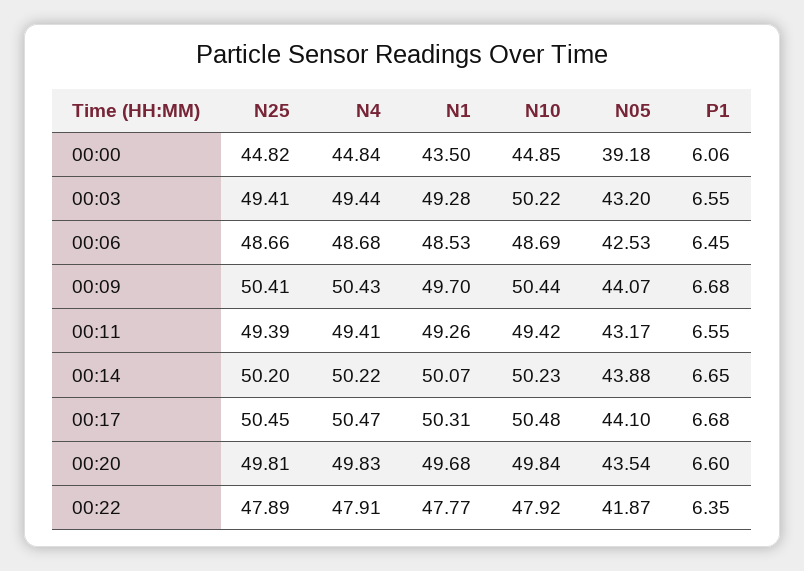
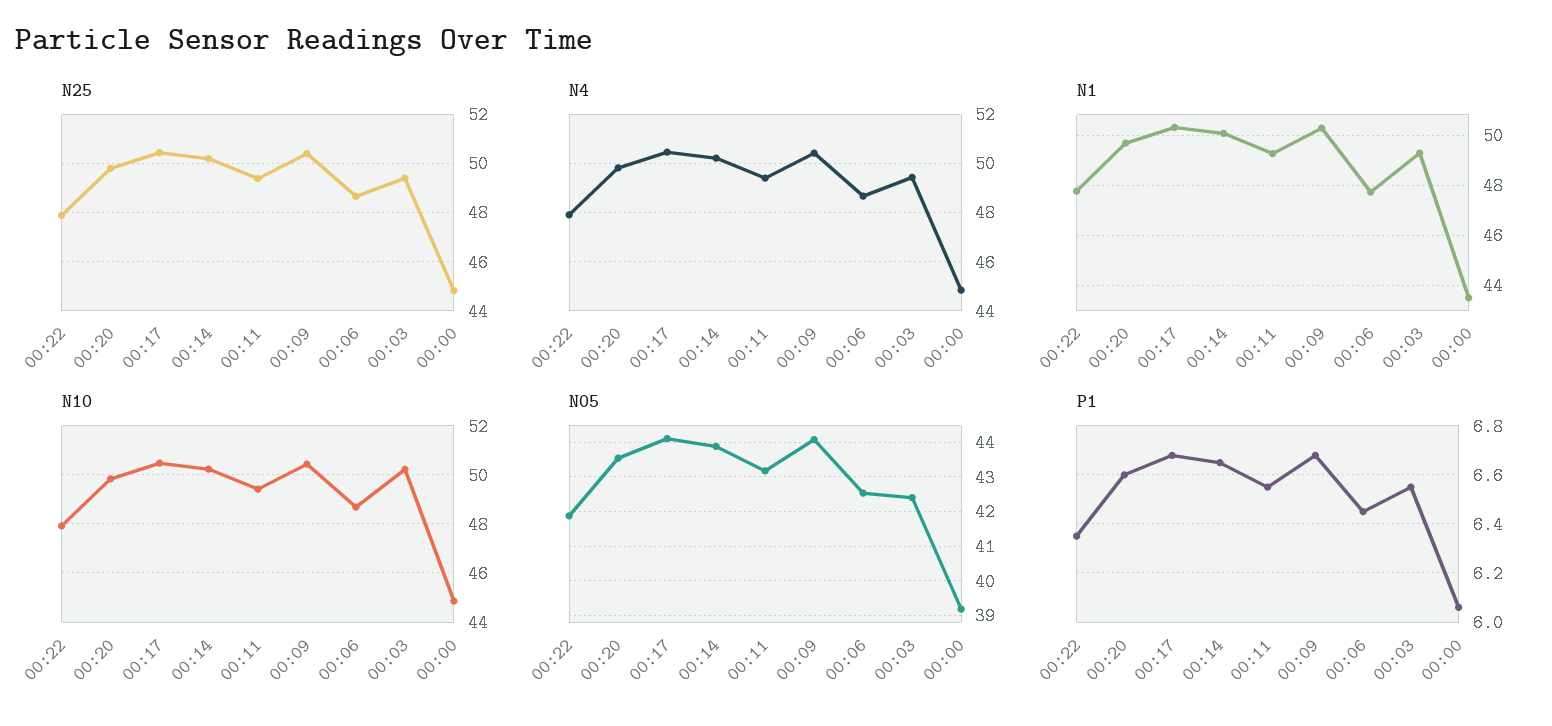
N05, 00:03: 43.2 -> 42.4
N1, 00:06: 48.53 -> 47.75
N1, 00:09: 49.7 -> 50.25

